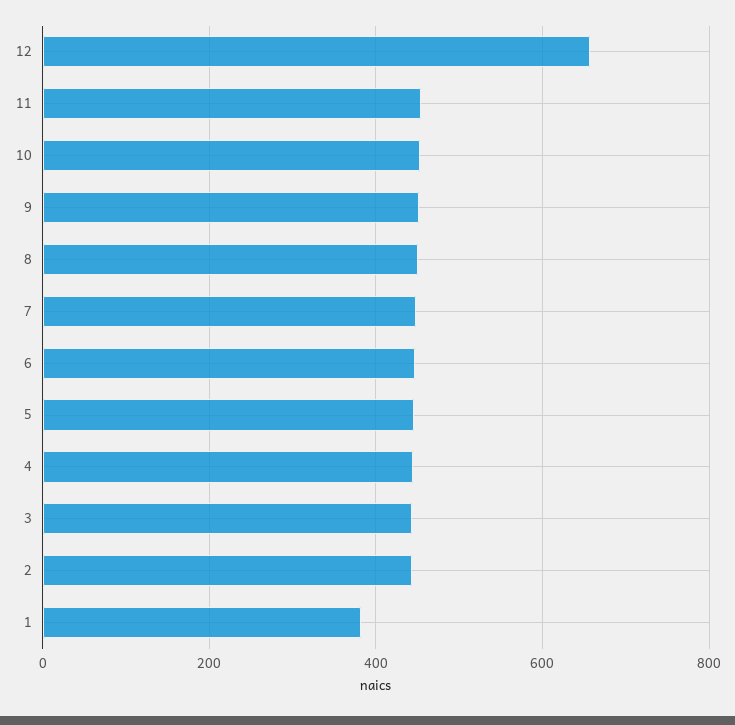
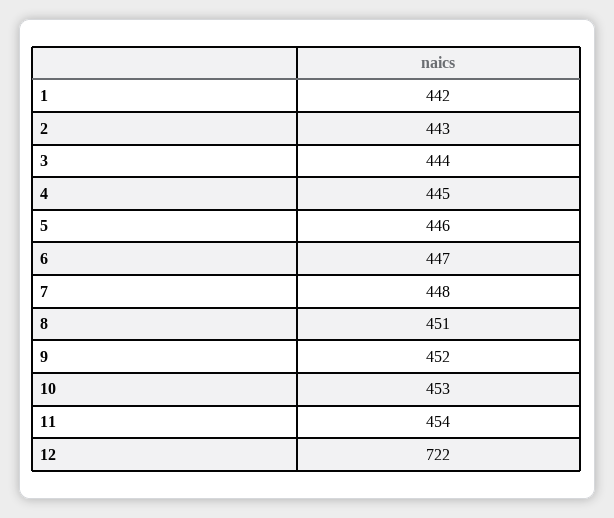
12: 660 -> 722
1: 380 -> 442

